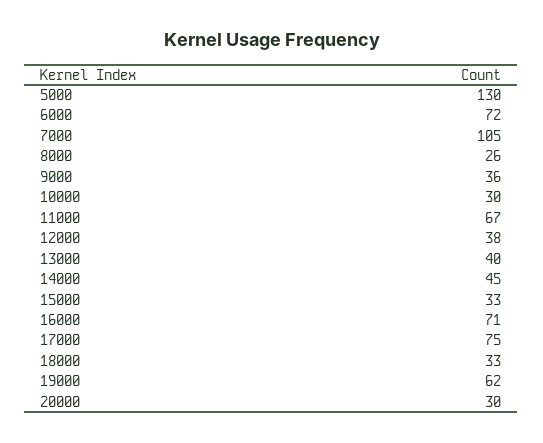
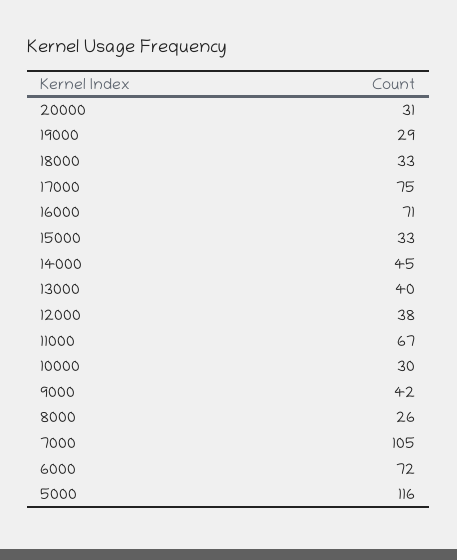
5000: 130 -> 116
9000: 36 -> 42
19000: 62 -> 29
20000: 30 -> 31

